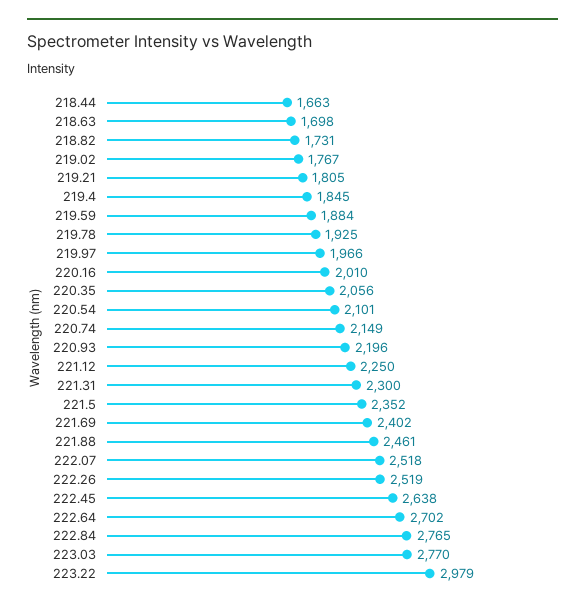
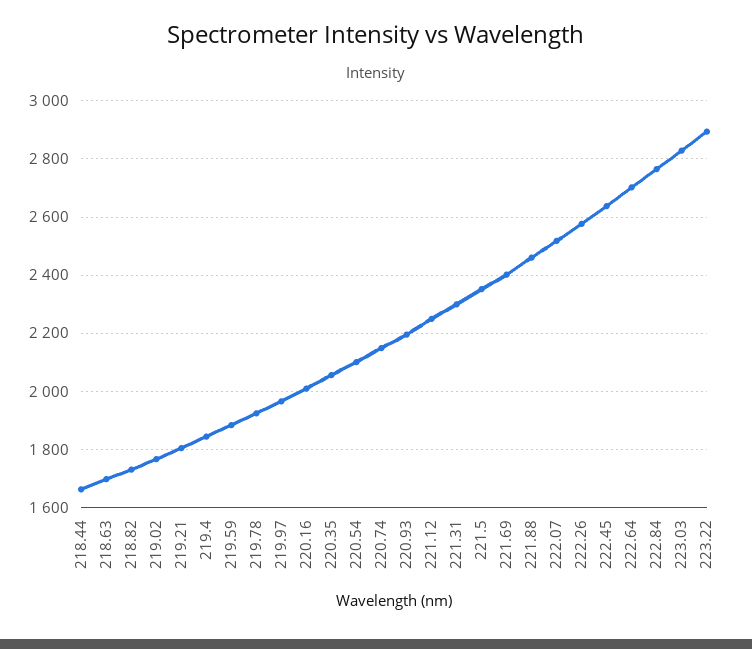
222.26: 2519 -> 2575
223.03: 2770 -> 2825
223.22: 2979 -> 2900

